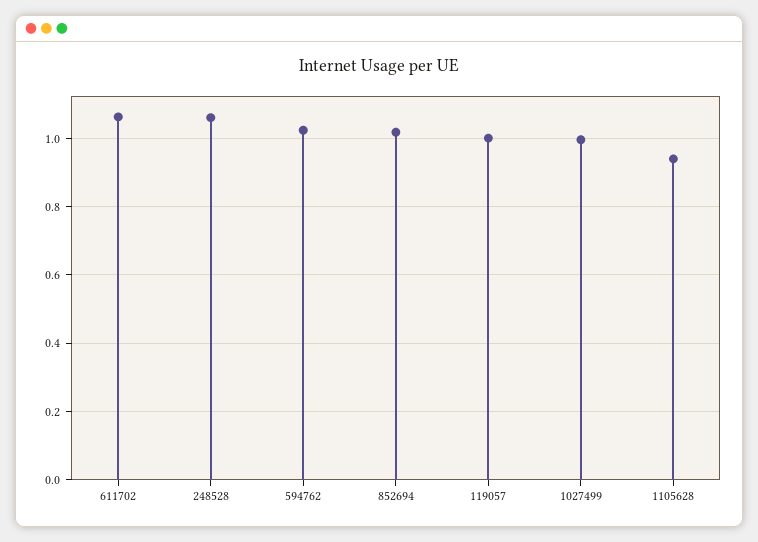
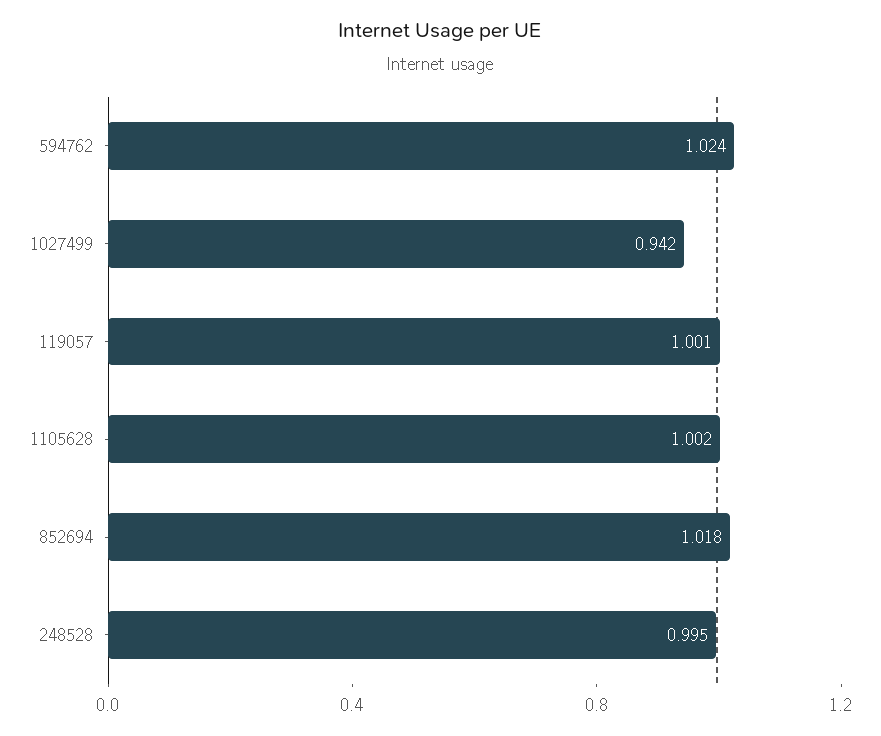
611702: 1.06 -> none
248528: 1.06 -> 0.995
1027499: 1 -> 0.942
1105628: 0.94 -> 1.002

